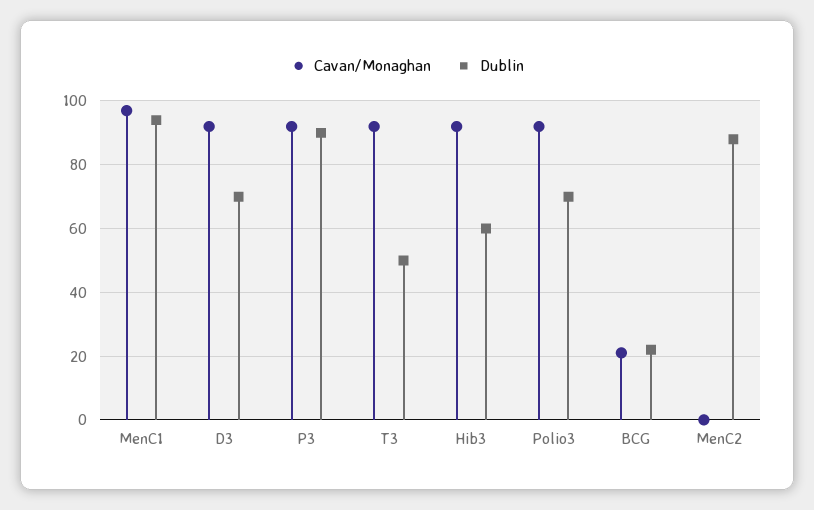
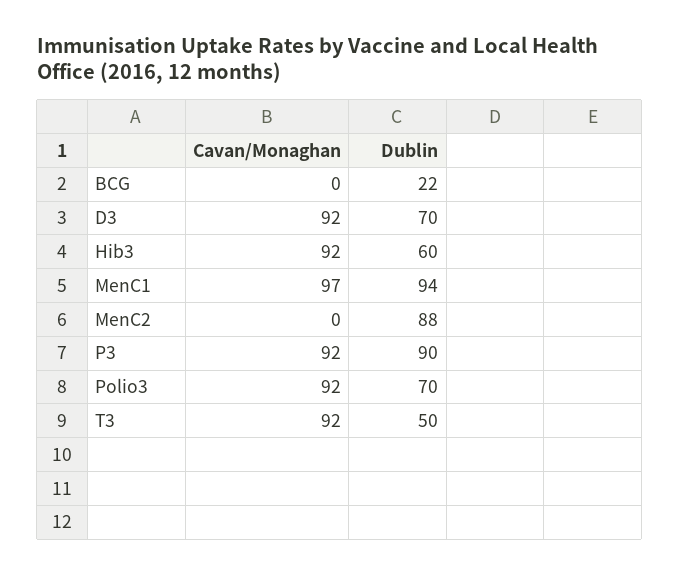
Cavan/Monaghan, BCG: 20 -> 0

